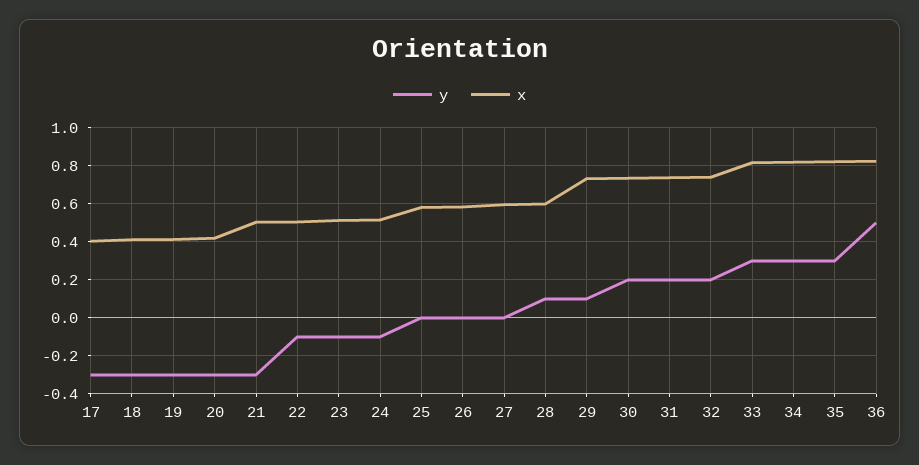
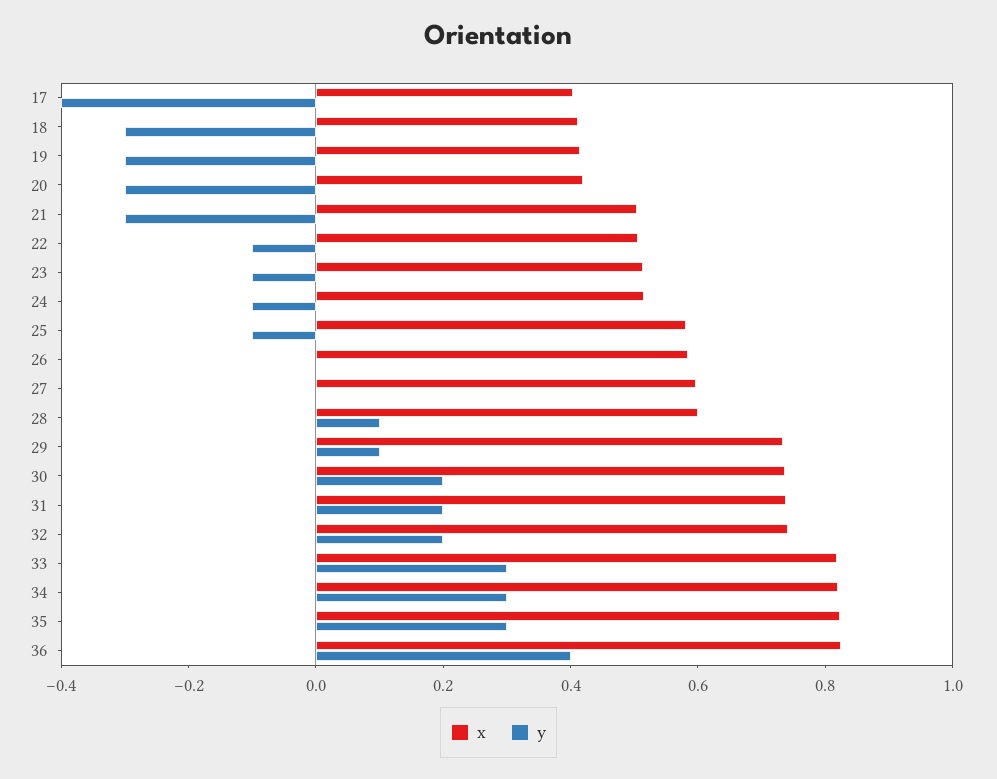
y, 17: -0.3 -> -0.4
y, 25: 0 -> -0.1
y, 36: 0.5 -> 0.4

